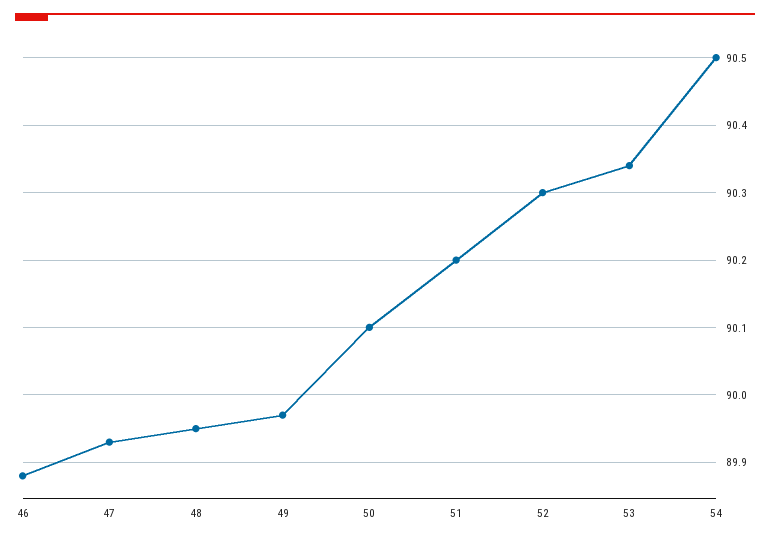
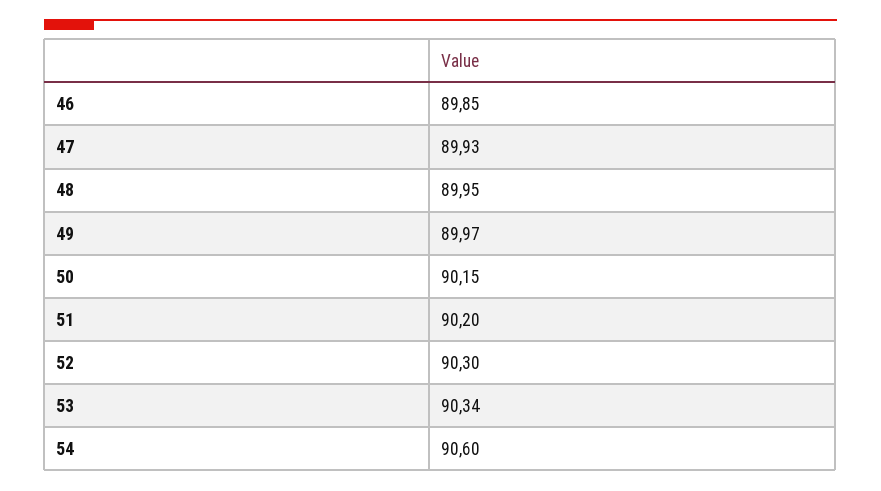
46: 89.88 -> 89.85
50: 90.1 -> 90.15
54: 90.5 -> 90.6

